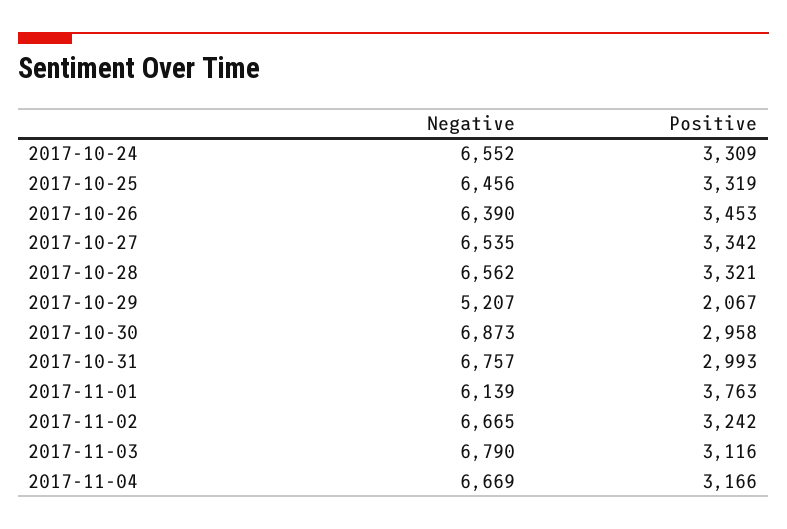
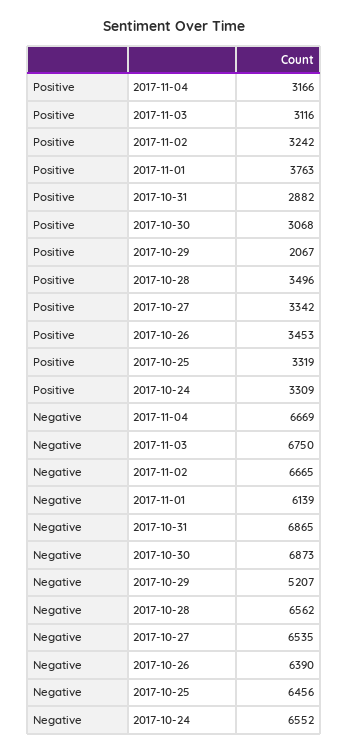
Positive, 2017-10-28: 3321 -> 3496
Positive, 2017-10-30: 2958 -> 3068
Negative, 2017-10-31: 6757 -> 6865
Positive, 2017-10-31: 2993 -> 2882
Negative, 2017-11-03: 6790 -> 6750

